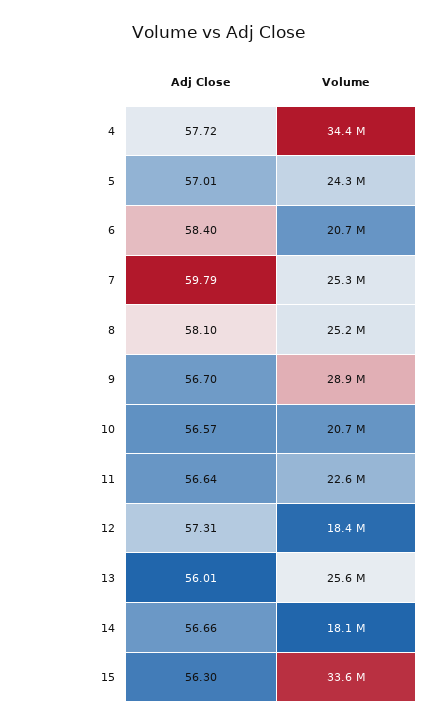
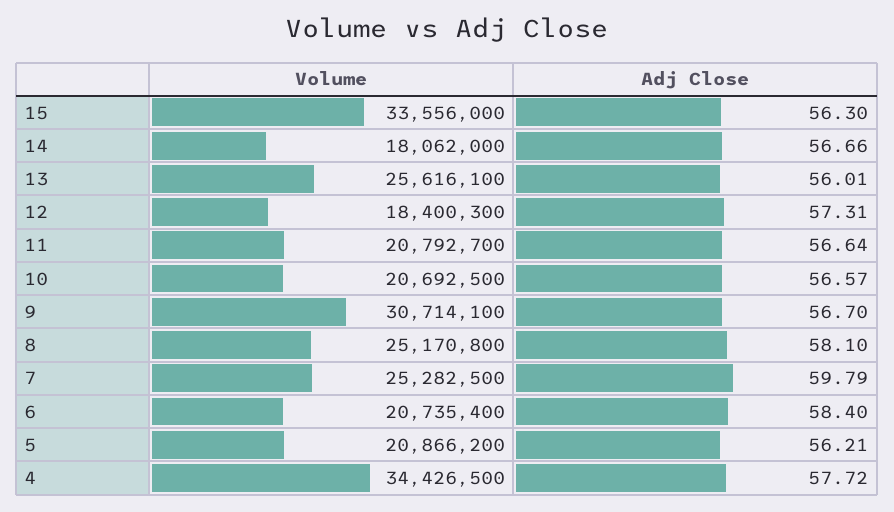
Adj Close, 5: 57.01 -> 56.21
Volume, 5: 24300000 -> 20866200
Volume, 9: 28900000 -> 30714100
Volume, 11: 22600000 -> 20792700

